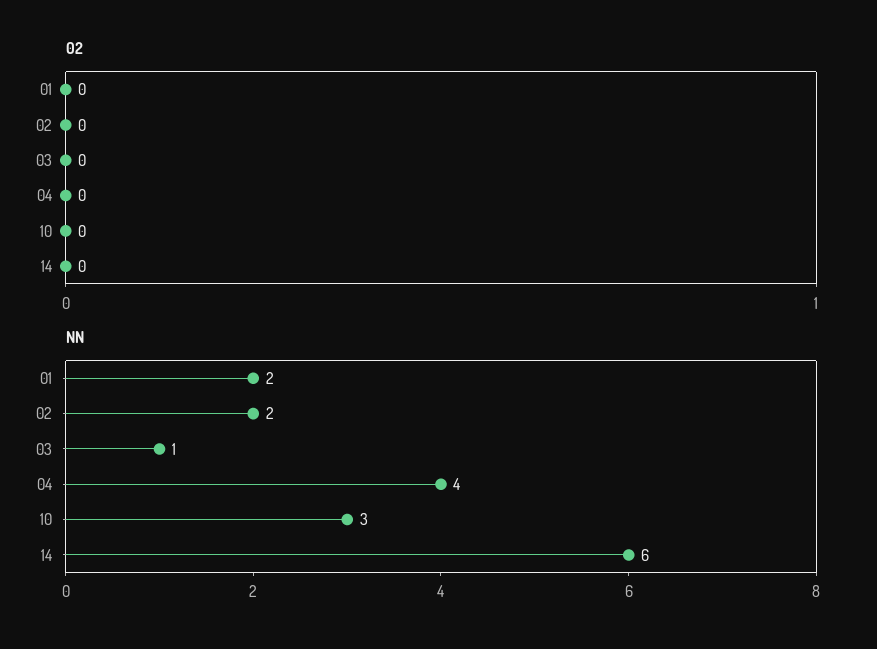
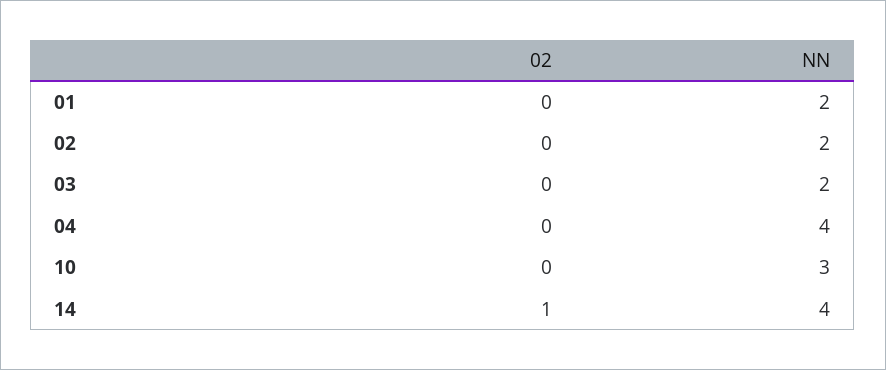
02, 14: 0 -> 1
NN, 03: 1 -> 2
NN, 14: 6 -> 4

